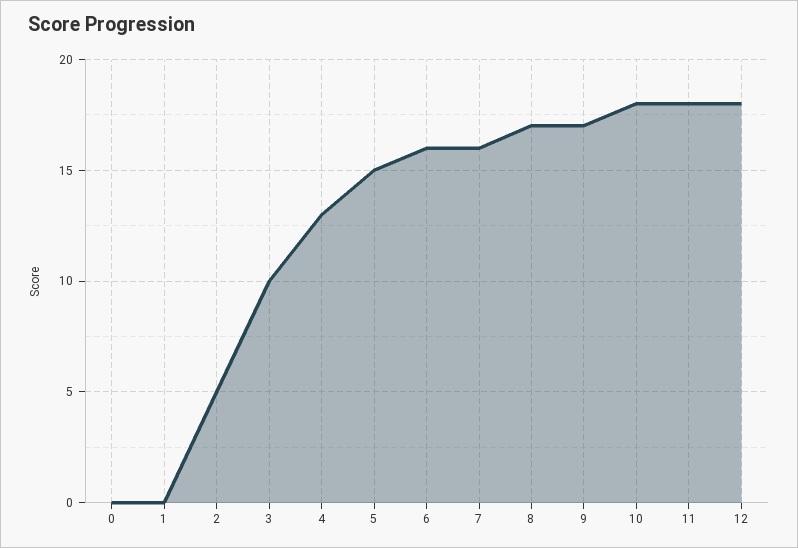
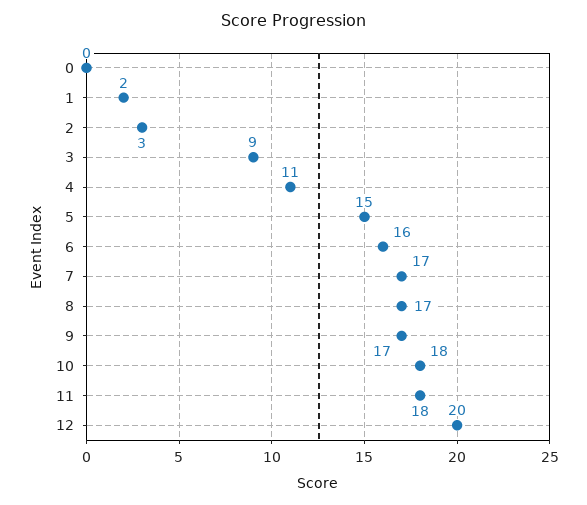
1: 0 -> 2
2: 5 -> 3
3: 10 -> 9
4: 13 -> 11
7: 16 -> 17
12: 18 -> 20

